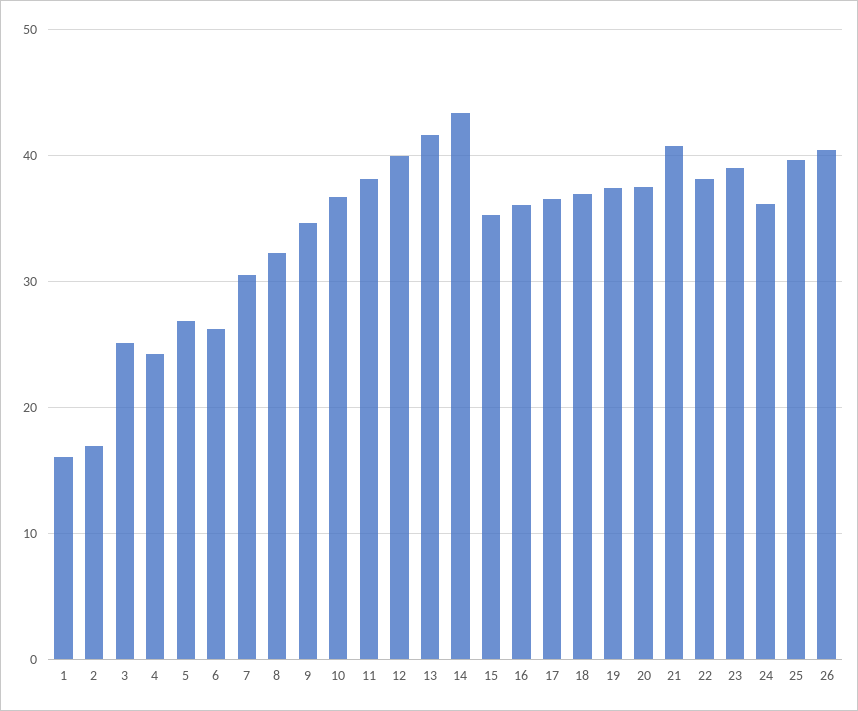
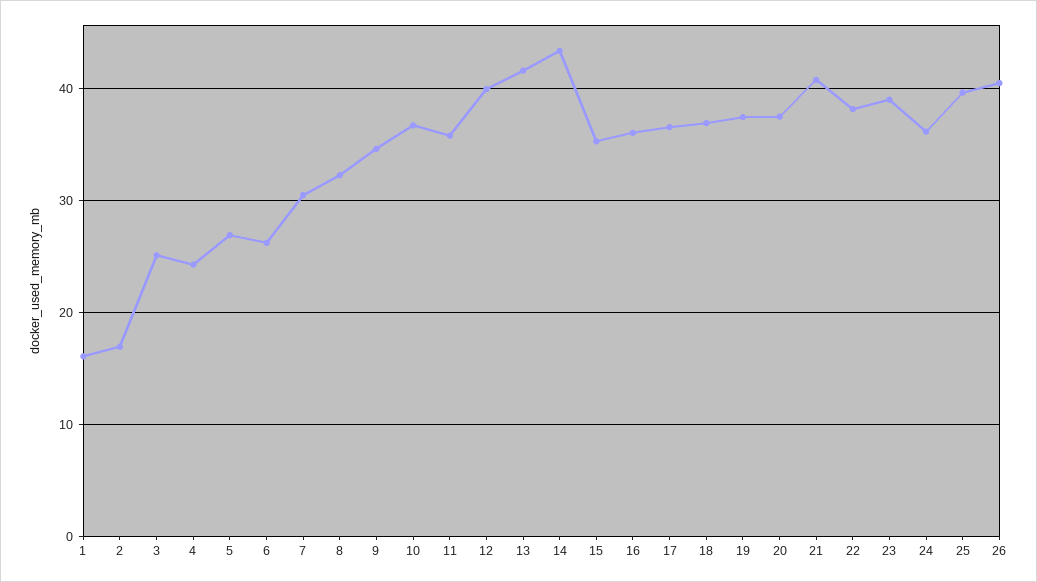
11: 38 -> 36

